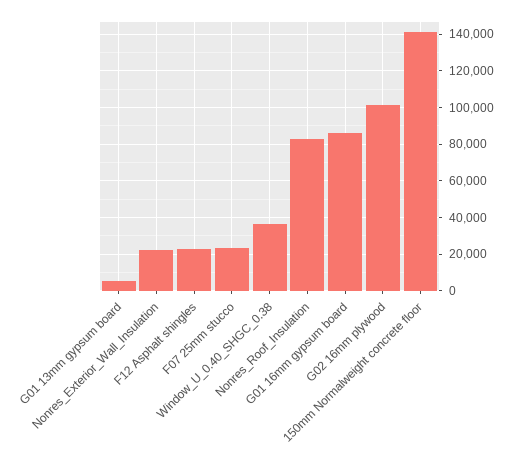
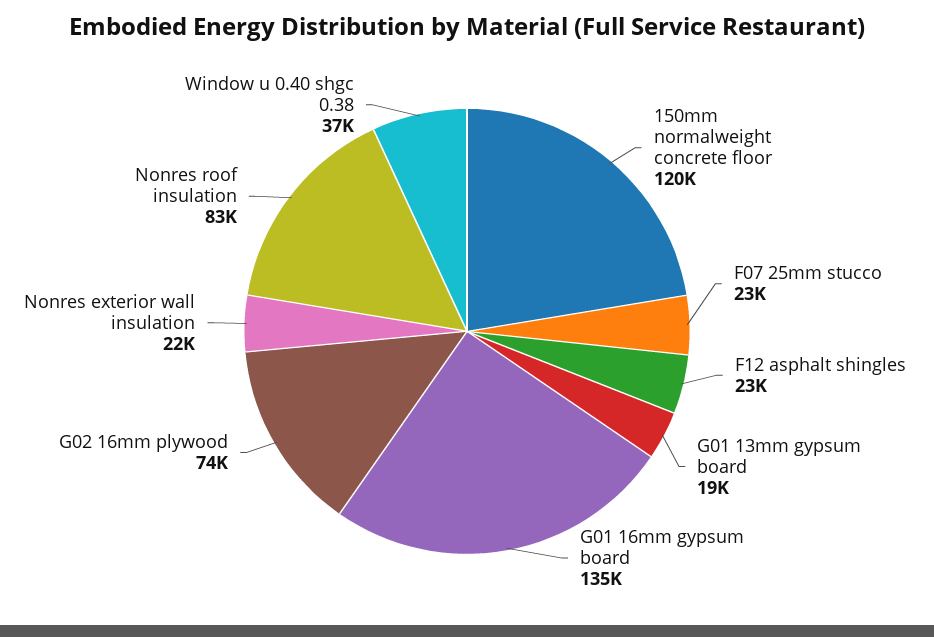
G01 13mm gypsum board: 5000 -> 19000
G01 16mm gypsum board: 85000 -> 135000
G02 16mm plywood: 100000 -> 74000
150mm Normalweight concrete floor: 140000 -> 120000

